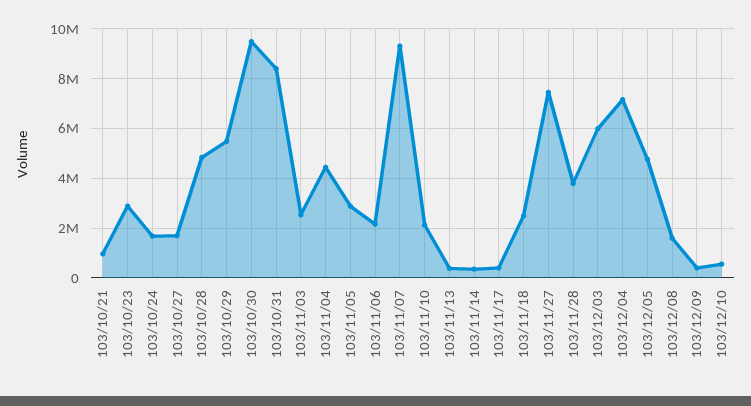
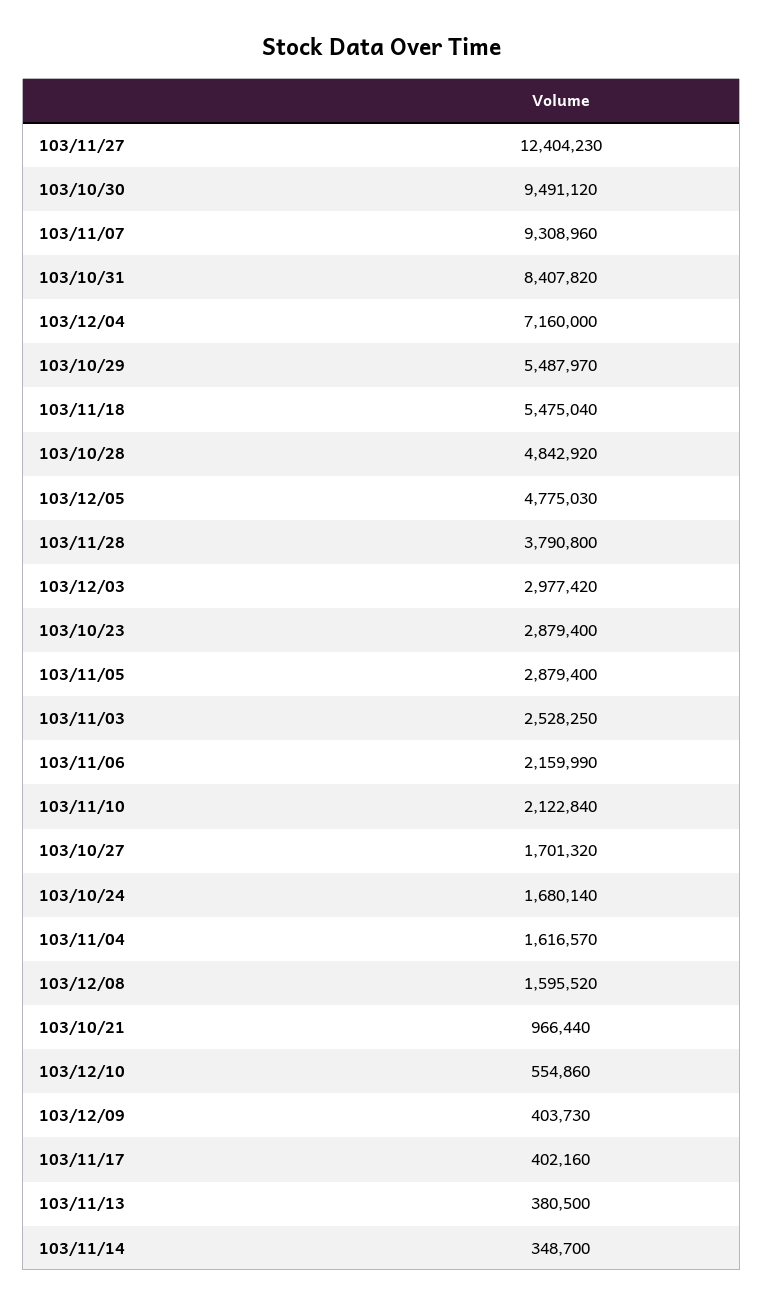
103/11/04: 4500000 -> 1616570
103/11/18: 2500000 -> 5475040
103/11/27: 7500000 -> 12404230
103/12/03: 6000000 -> 2977420

